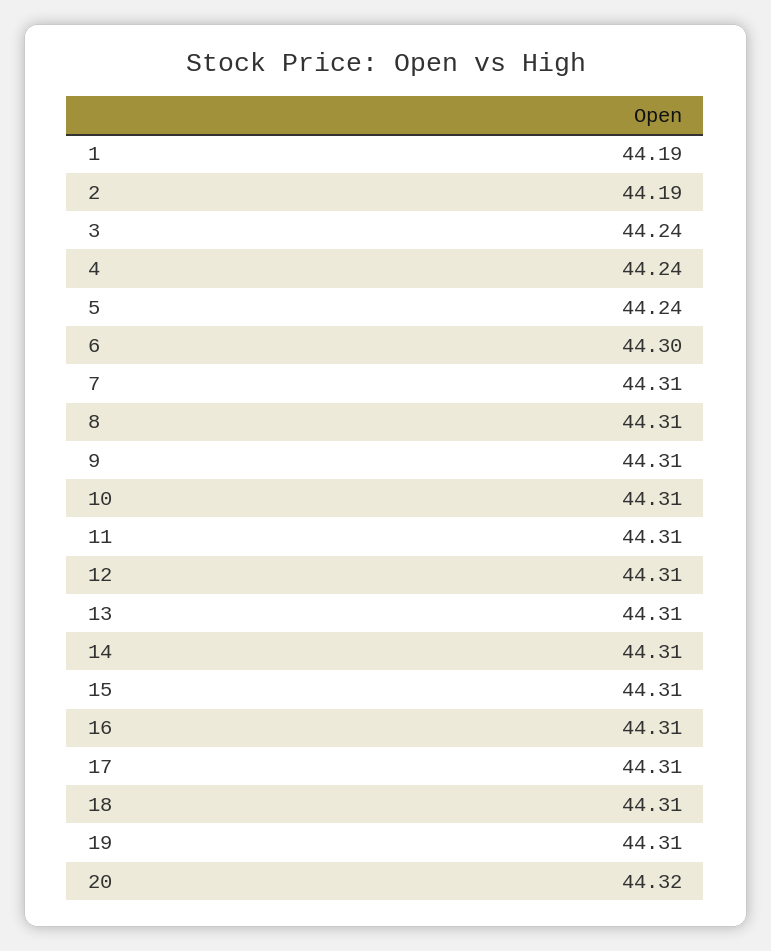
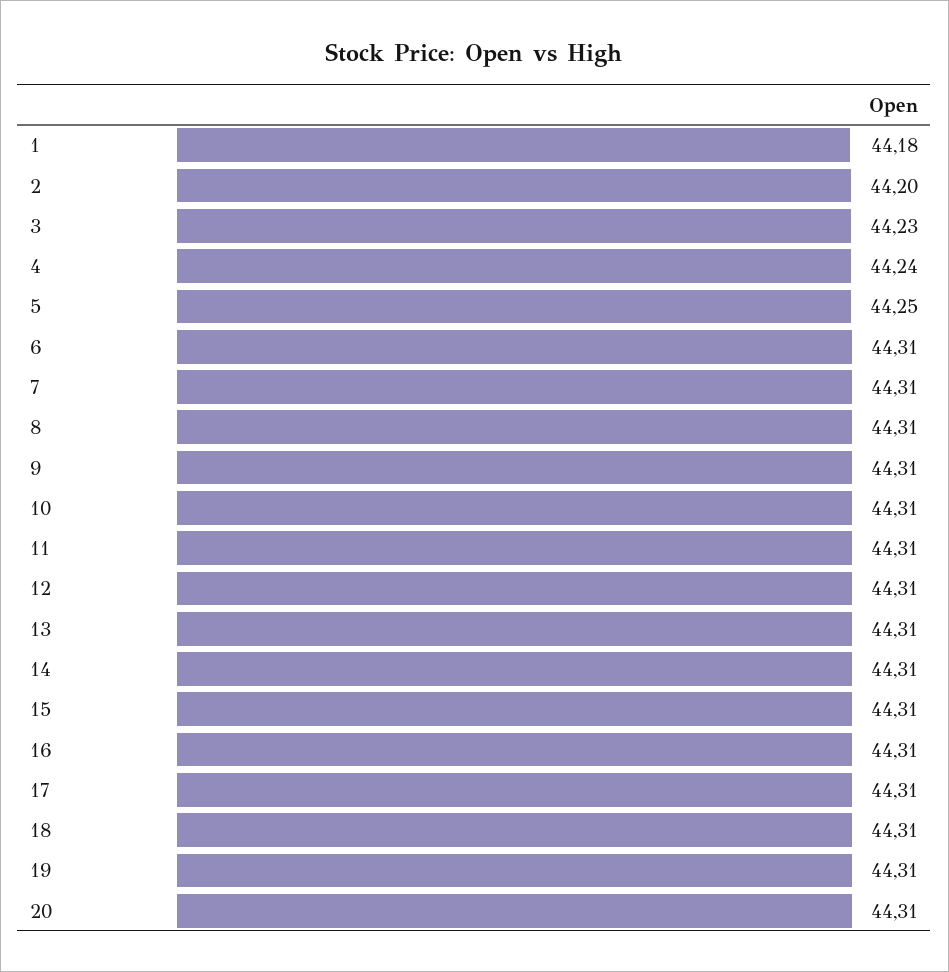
1: 44.19 -> 44.18
2: 44.19 -> 44.2
3: 44.24 -> 44.23
5: 44.24 -> 44.25
6: 44.3 -> 44.31
20: 44.32 -> 44.31

